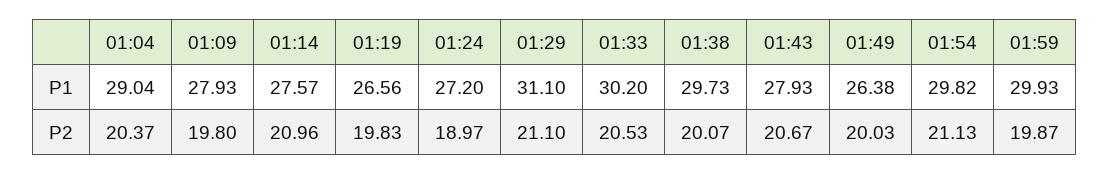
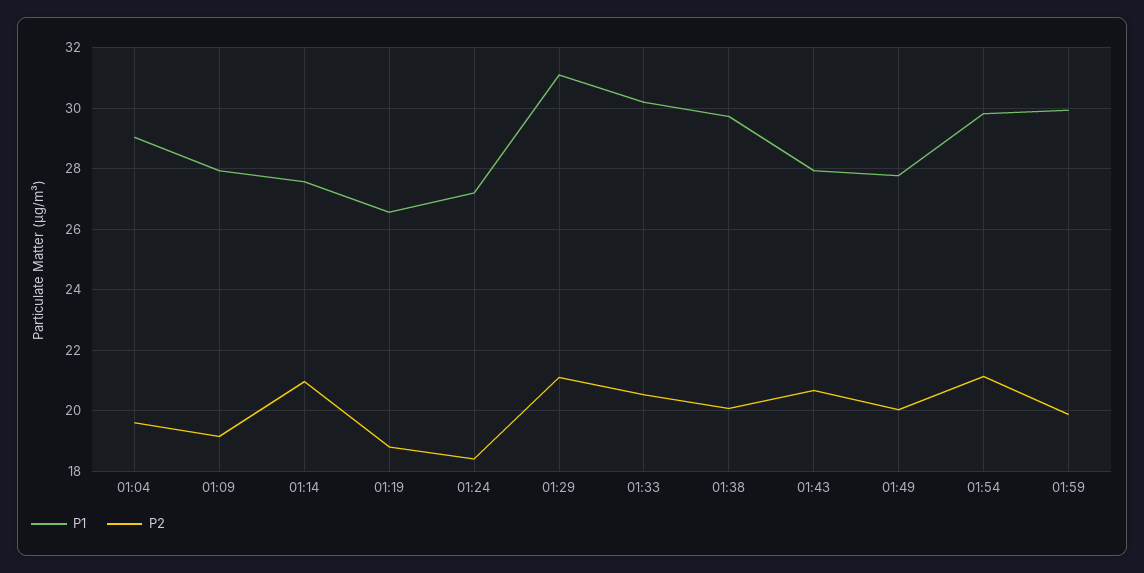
P1, 01:49: 26.38 -> 27.8
P2, 01:04: 20.37 -> 19.6
P2, 01:09: 19.8 -> 19.2
P2, 01:19: 19.83 -> 18.8
P2, 01:24: 18.97 -> 18.4

